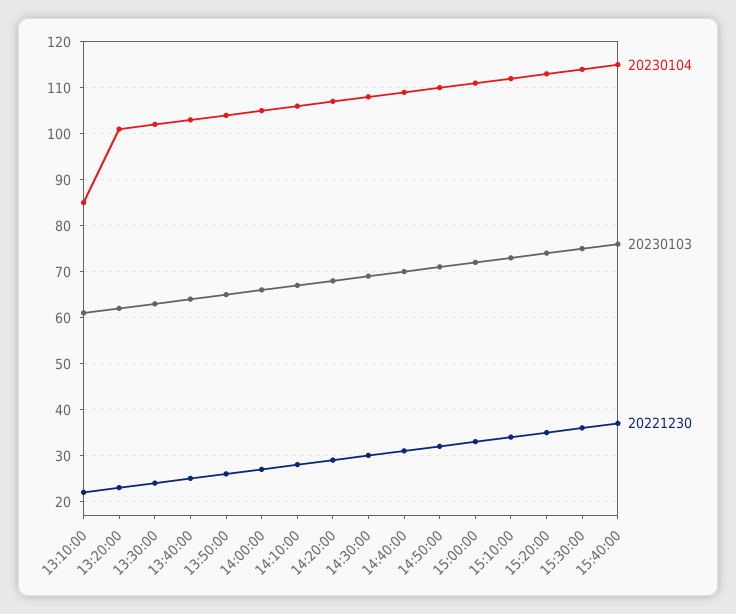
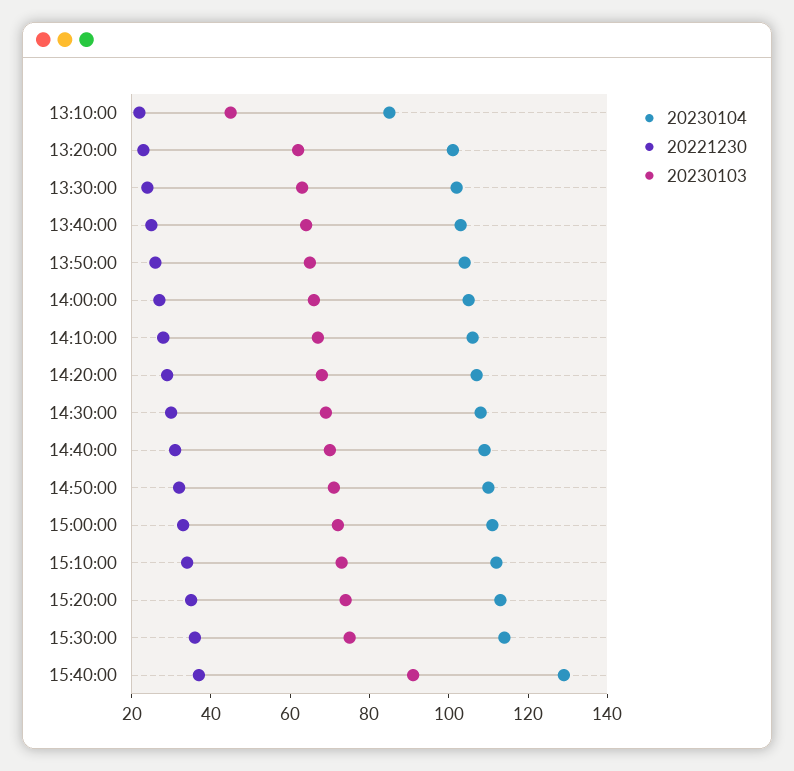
20230103, 13:10:00: 60 -> 45
20230104, 15:40:00: 115 -> 130
20230103, 15:40:00: 75 -> 90

